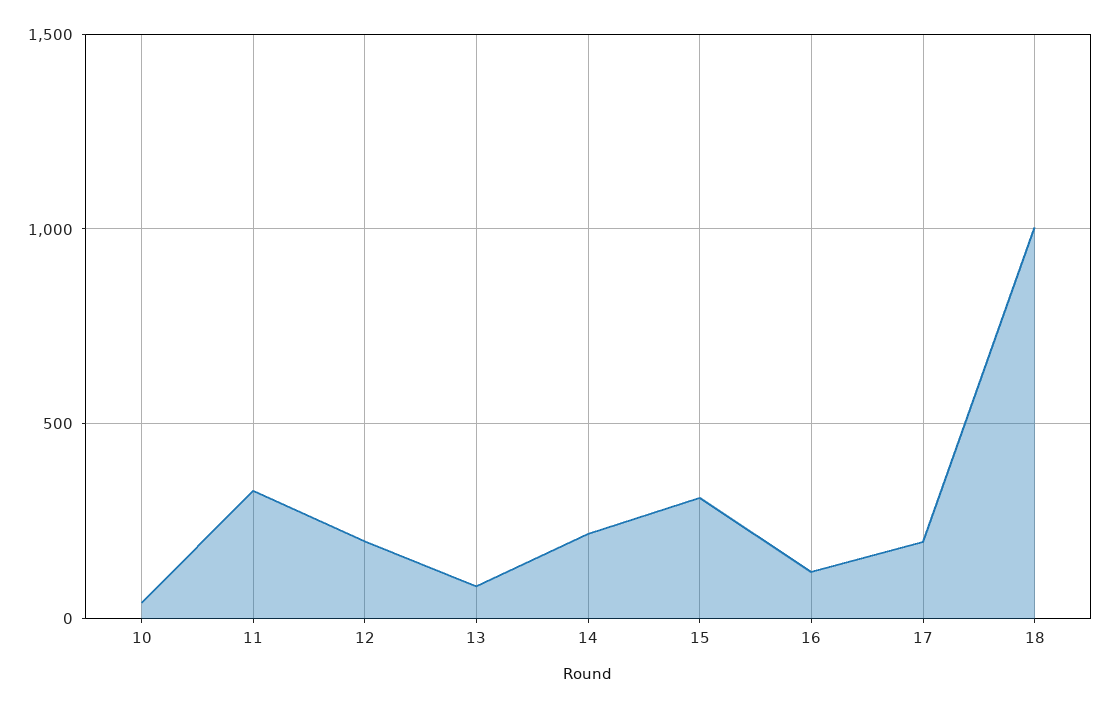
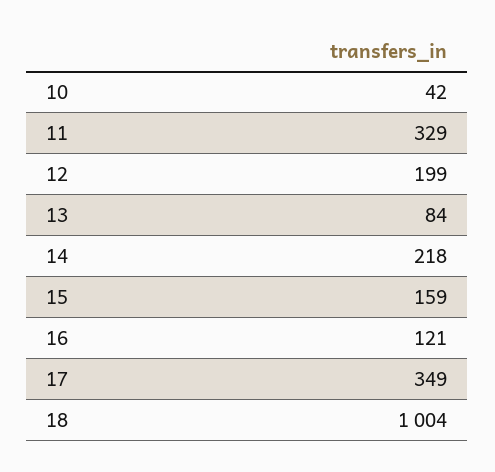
15: 300 -> 159
17: 200 -> 349

